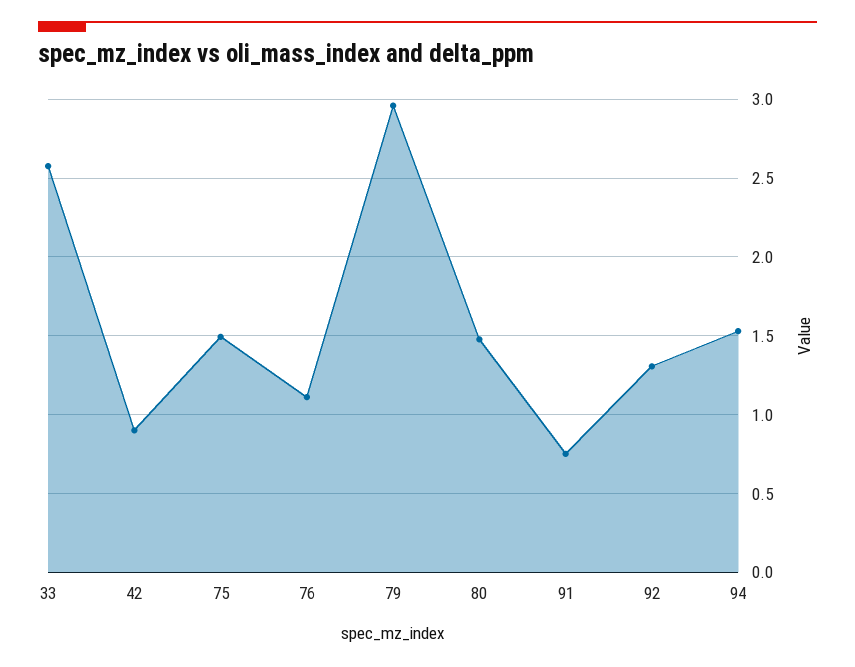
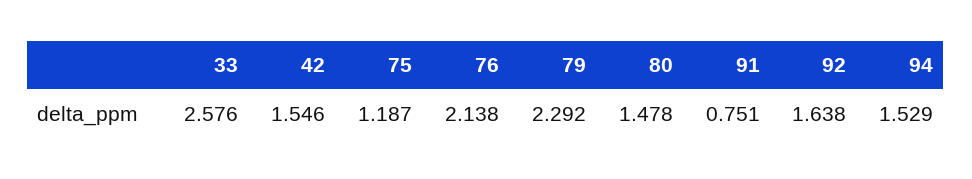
42: 0.9 -> 1.546
75: 1.5 -> 1.187
76: 1.1 -> 2.138
79: 2.95 -> 2.292
92: 1.3 -> 1.638

